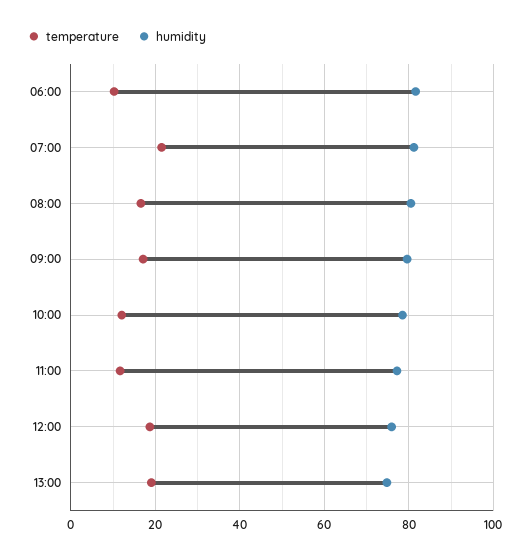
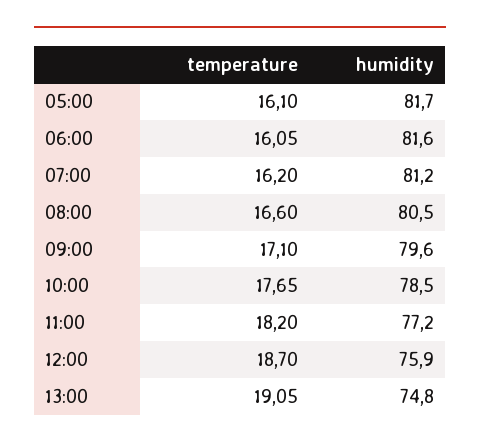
temperature, 06:00: 10 -> 16.05
temperature, 07:00: 22 -> 16.2
temperature, 10:00: 12 -> 17.65
temperature, 11:00: 12 -> 18.2
temperature, 05:00: none -> 16.1
humidity, 05:00: none -> 81.7

